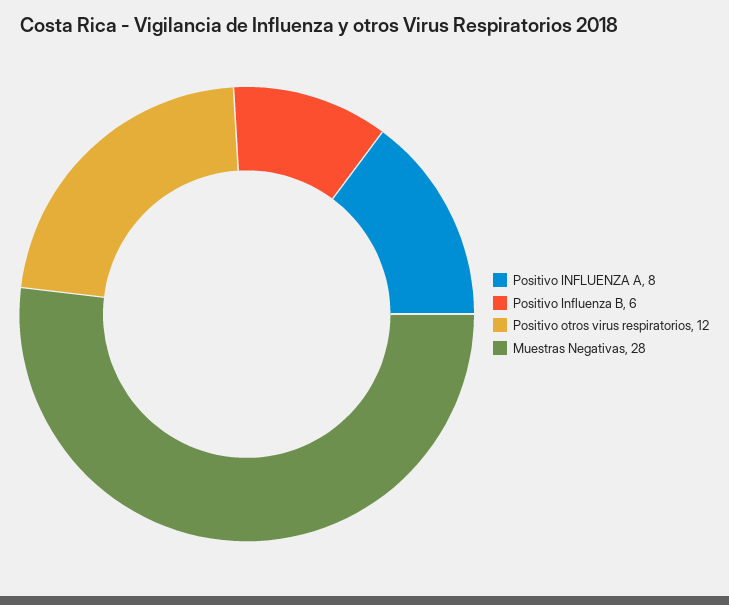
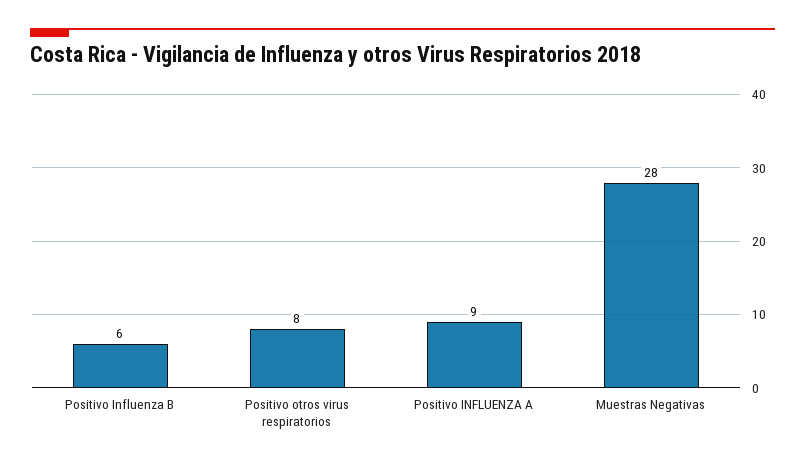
Positivo INFLUENZA A: 8 -> 9
Positivo otros virus respiratorios: 12 -> 8

